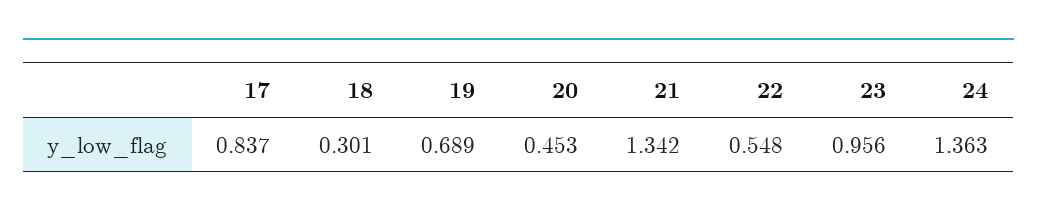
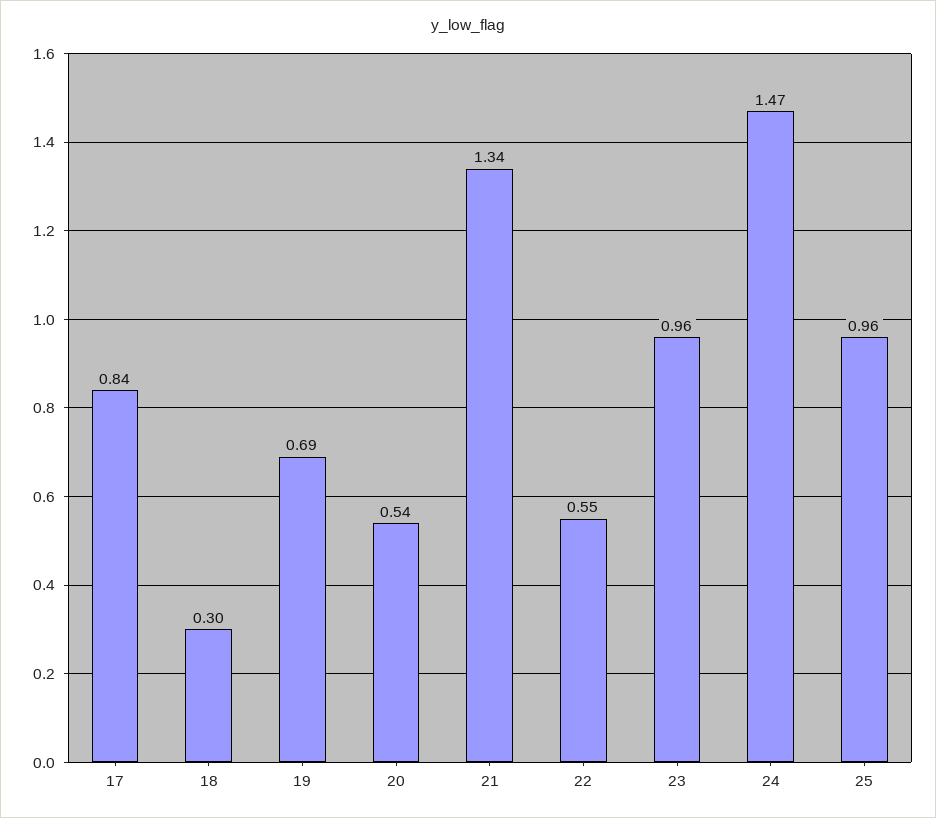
20: 0.453 -> 0.54
24: 1.363 -> 1.47
25: none -> 0.96

